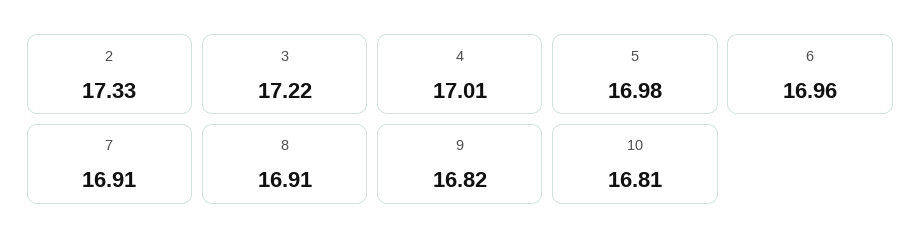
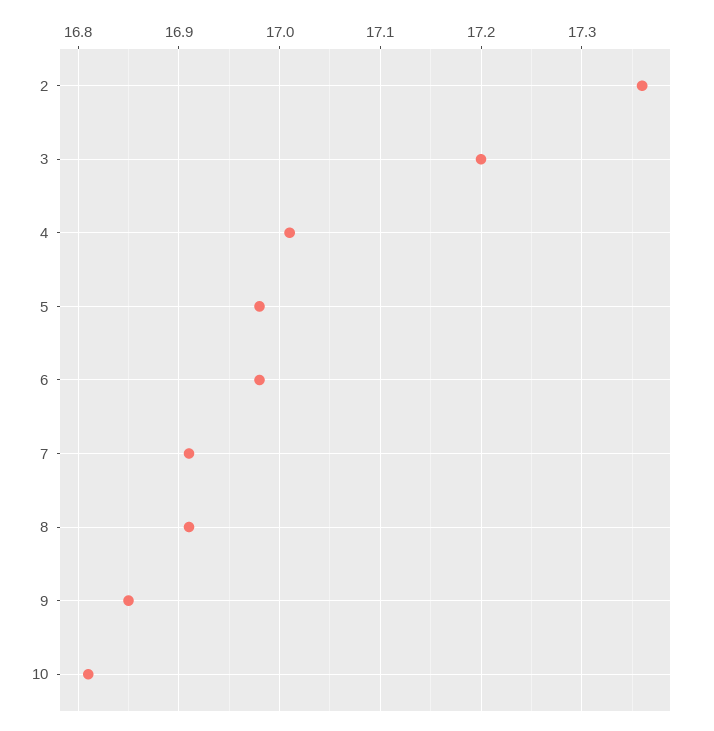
2: 17.33 -> 17.36
3: 17.22 -> 17.2
6: 16.96 -> 16.98
9: 16.82 -> 16.85

